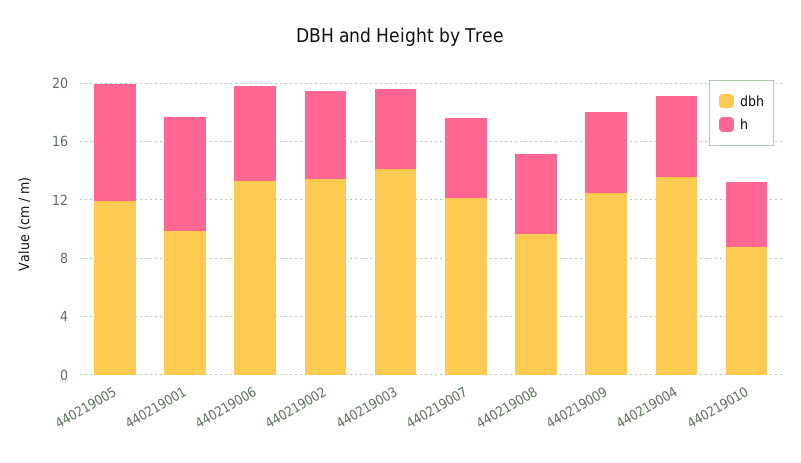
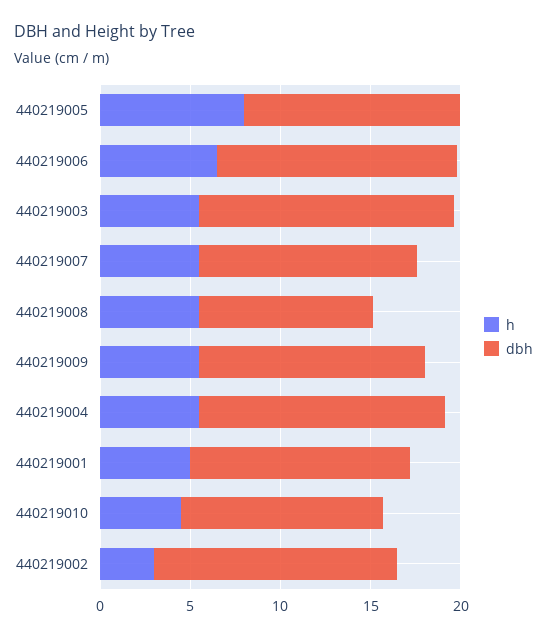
dbh, 440219001: 10 -> 12
h, 440219001: 8 -> 5
h, 440219002: 6 -> 3
dbh, 440219010: 9 -> 11

